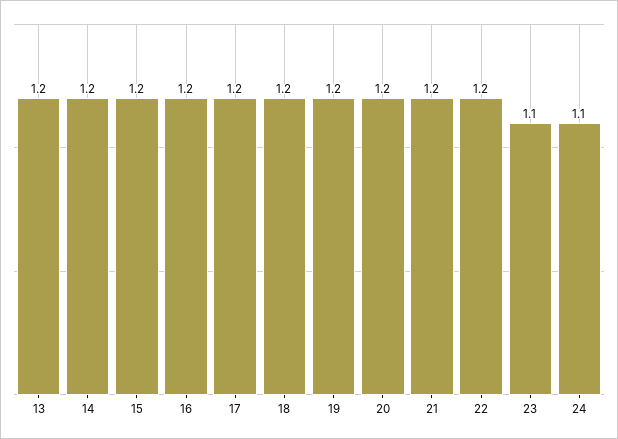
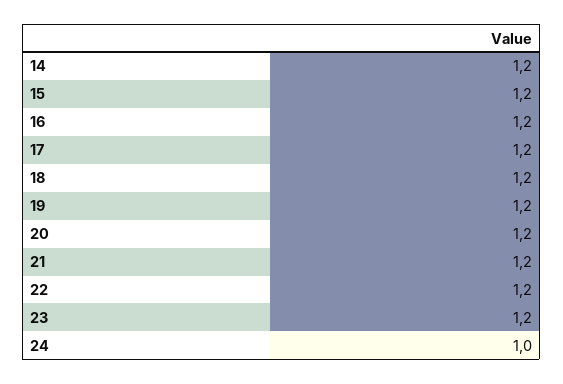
13: 1.2 -> none
23: 1.1 -> 1.2
24: 1.1 -> 1

